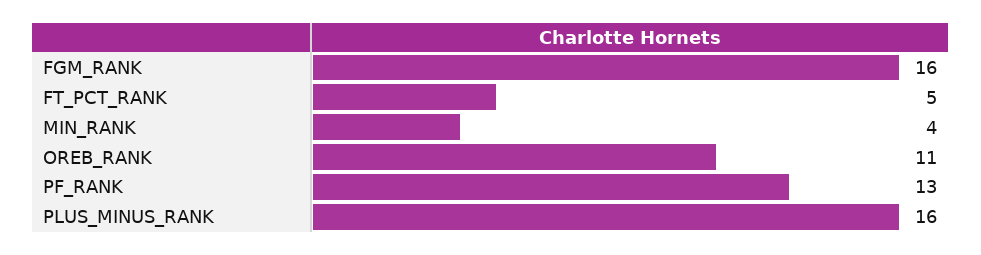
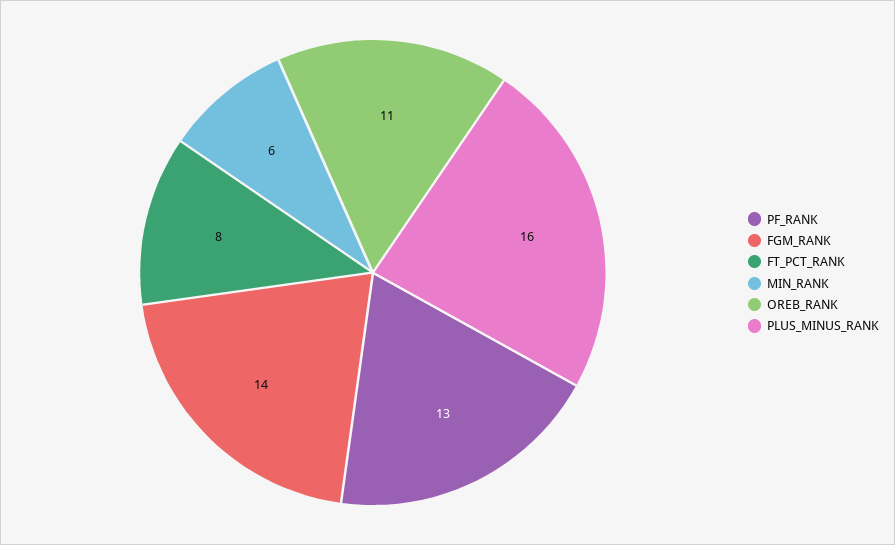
FGM_RANK: 16 -> 14
FT_PCT_RANK: 5 -> 8
MIN_RANK: 4 -> 6

